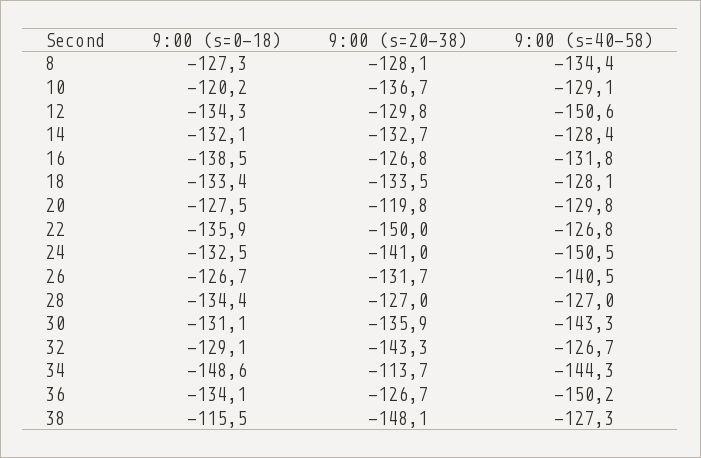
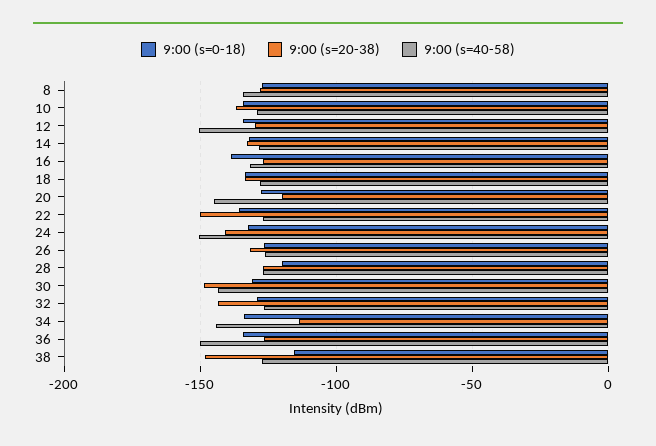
9:00 (s=0-18), 10: -120.2 -> -135
9:00 (s=40-58), 20: -129.8 -> -145
9:00 (s=40-58), 26: -140.5 -> -125
9:00 (s=0-18), 28: -134.4 -> -120
9:00 (s=20-38), 30: -135.9 -> -150
9:00 (s=0-18), 34: -148.6 -> -135

